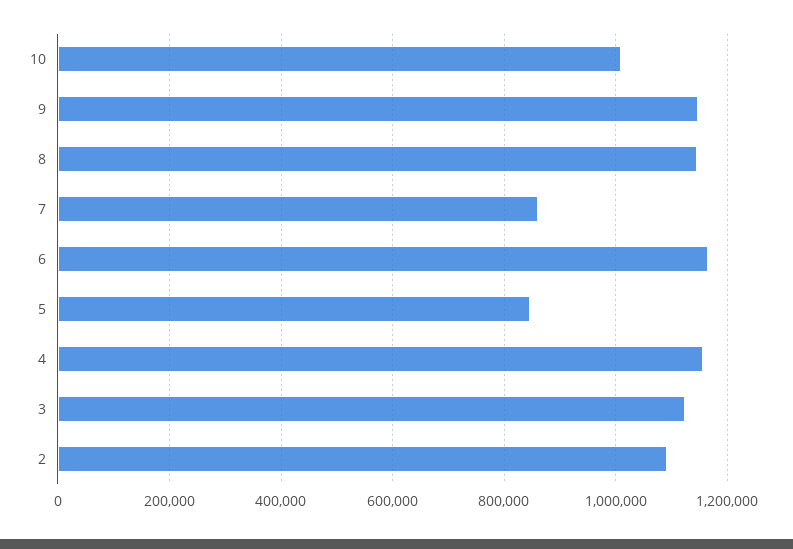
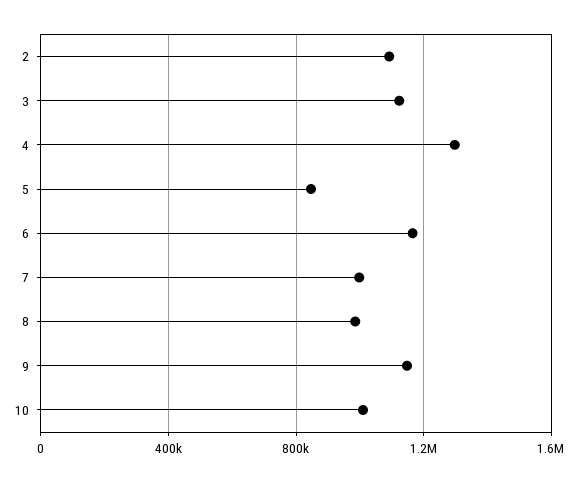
8: 1140000 -> 1000000
7: 860000 -> 1000000
4: 1160000 -> 1300000

